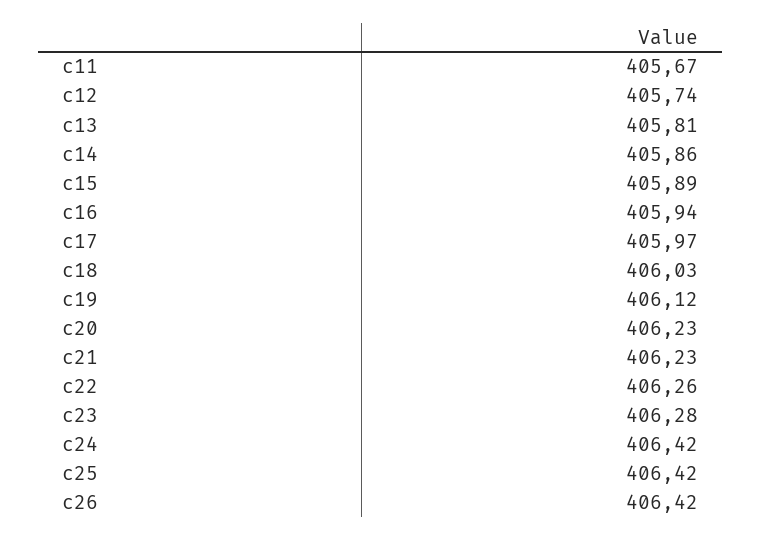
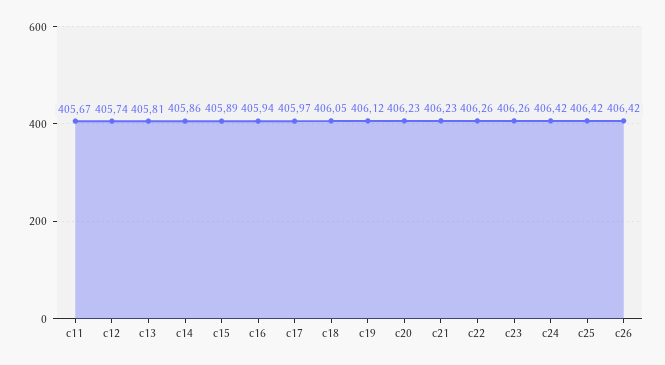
c18: 406.03 -> 406.05
c23: 406.28 -> 406.26

